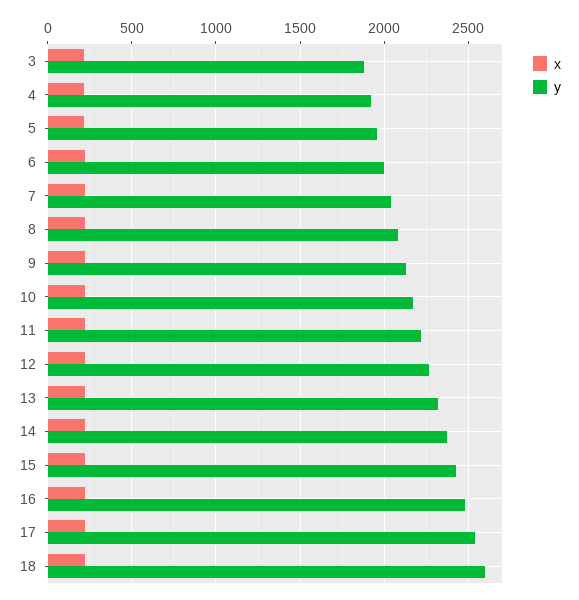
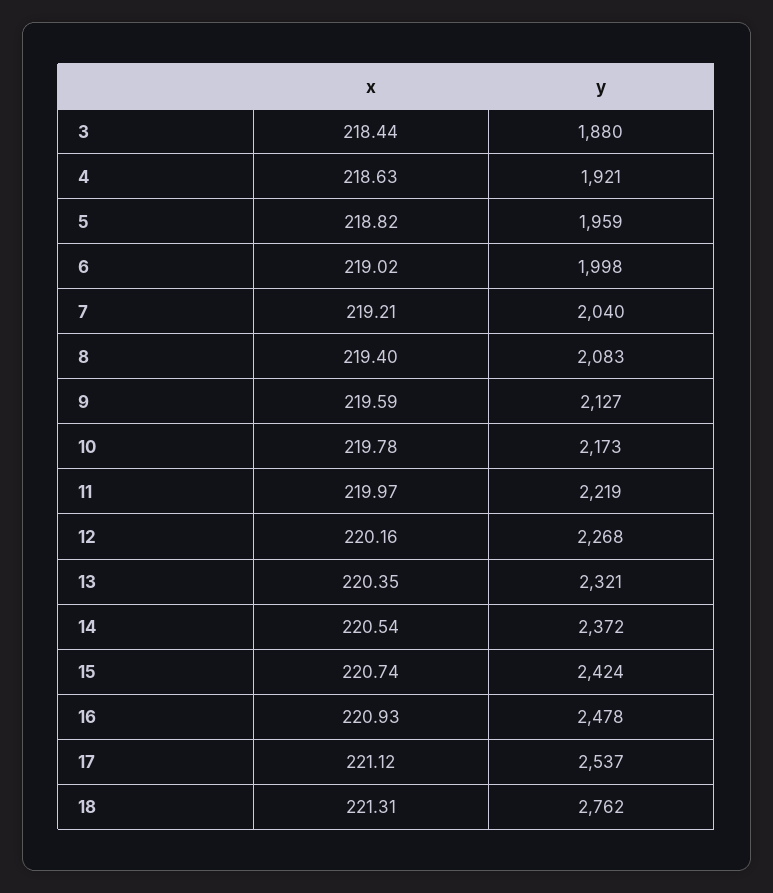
y, 18: 2600 -> 2762

